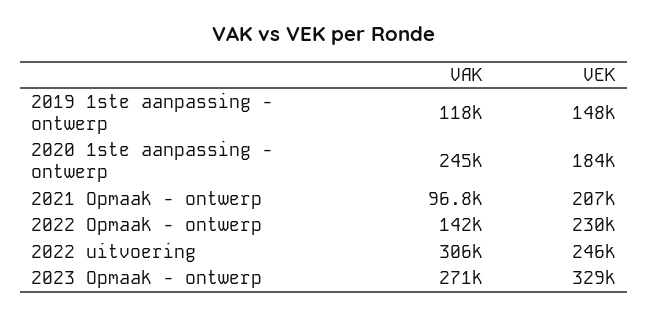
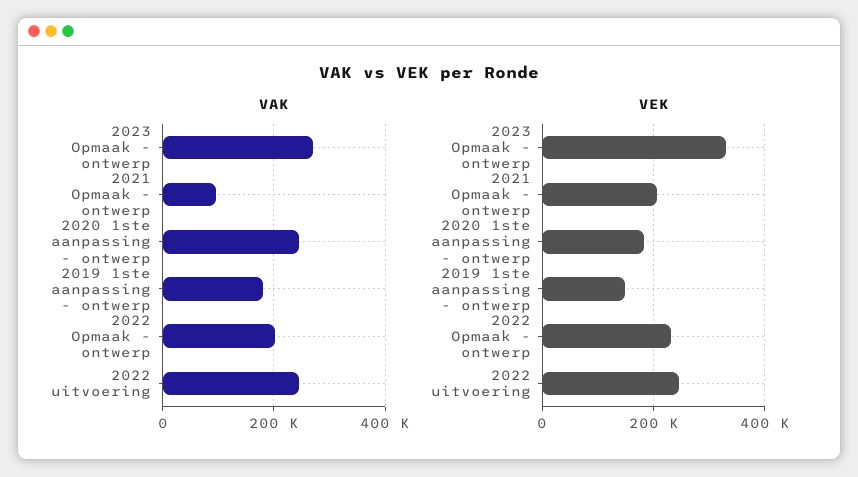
VAK, 2019 1ste aanpassing - ontwerp: 118000 -> 180000
VAK, 2022 Opmaak - ontwerp: 142000 -> 200000
VAK, 2022 uitvoering: 306000 -> 240000

